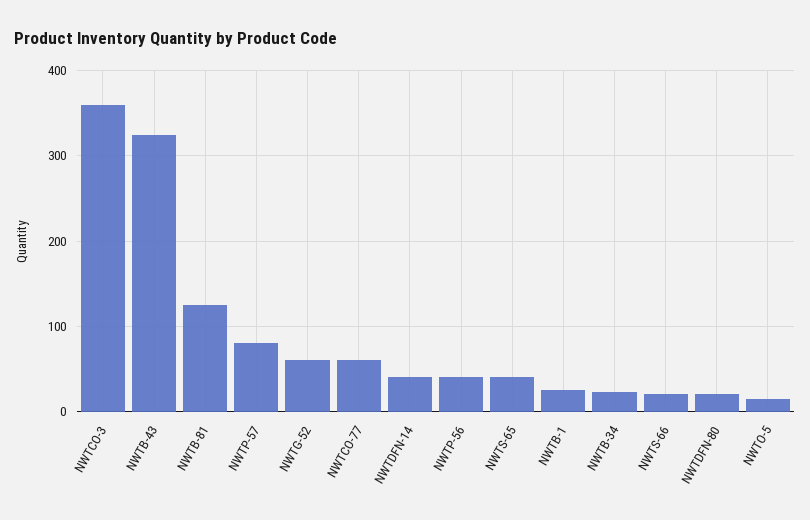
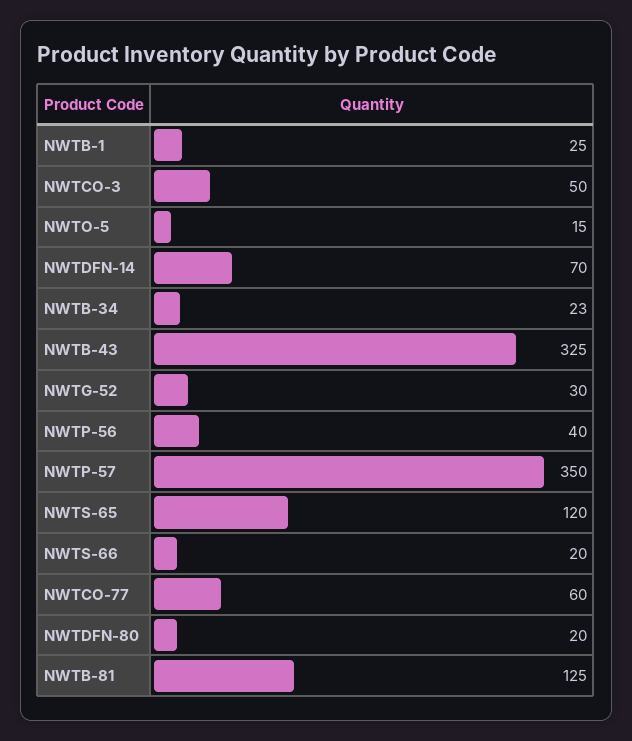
NWTCO-3: 360 -> 50
NWTP-57: 80 -> 350
NWTG-52: 60 -> 30
NWTDFN-14: 40 -> 70
NWTS-65: 40 -> 120

